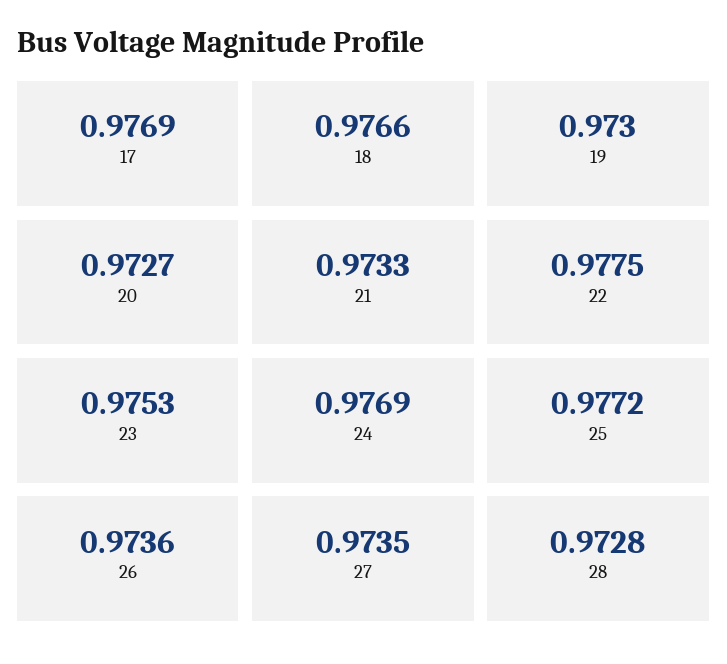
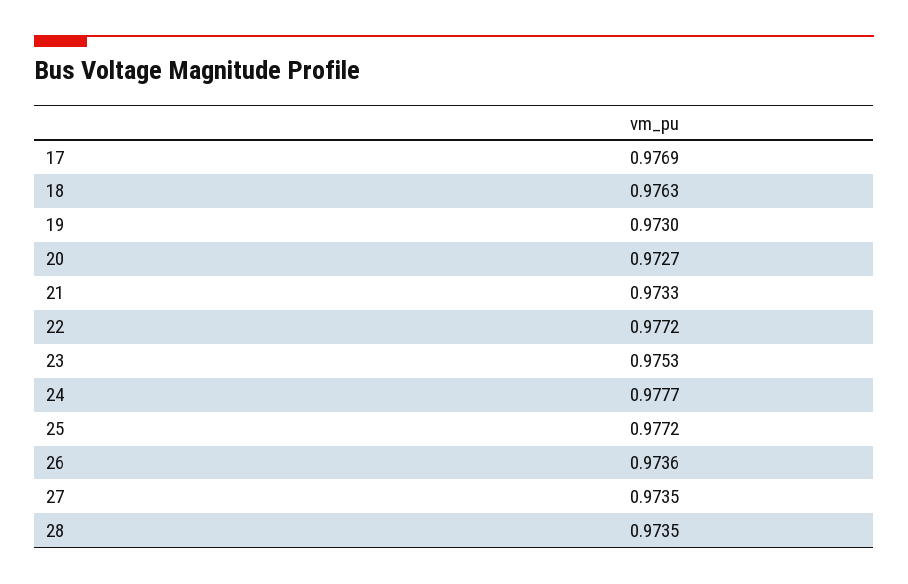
18: 0.9766 -> 0.9763
22: 0.9775 -> 0.9772
24: 0.9769 -> 0.9777
28: 0.9728 -> 0.9735

